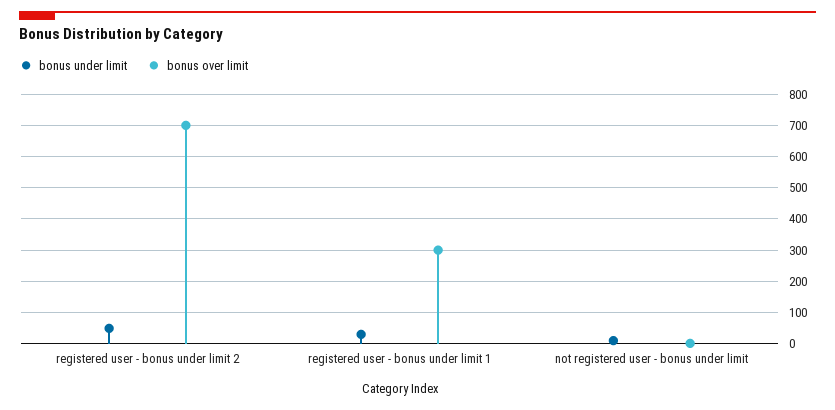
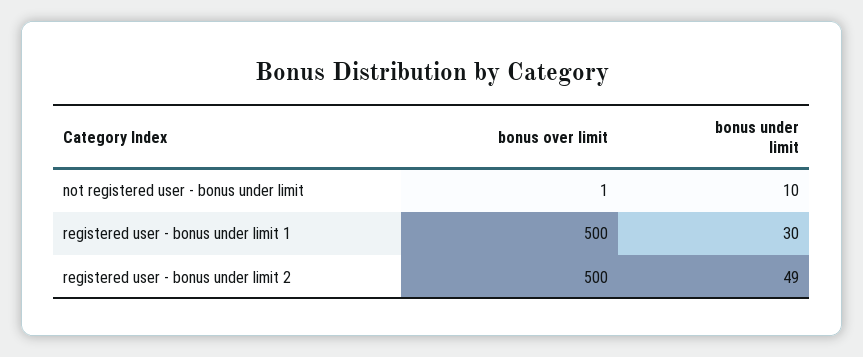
bonus over limit, registered user - bonus under limit 2: 700 -> 500
bonus over limit, registered user - bonus under limit 1: 300 -> 500

